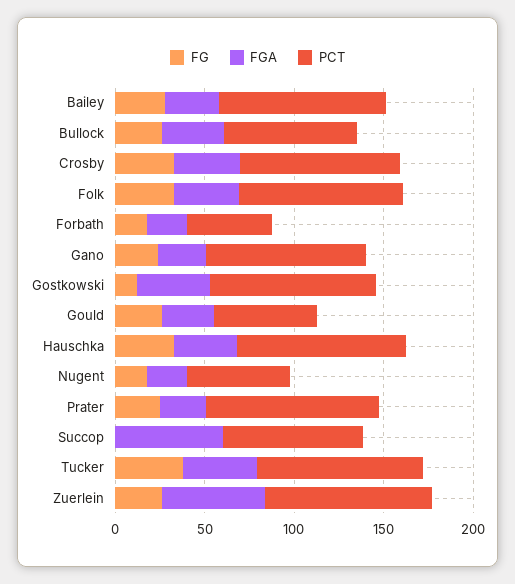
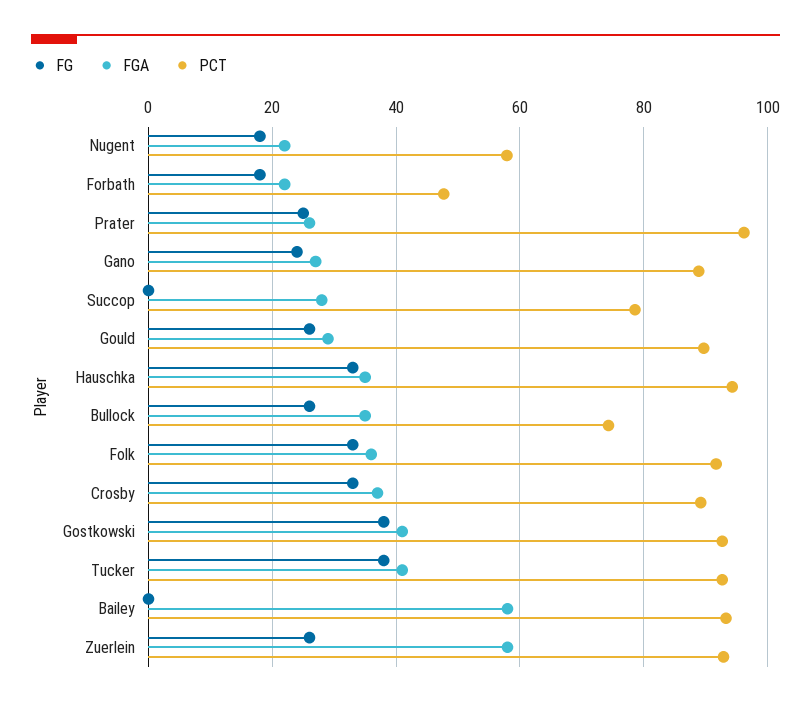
FG, Bailey: 30 -> 0
FGA, Bailey: 30 -> 58
FG, Gostkowski: 10 -> 38
PCT, Gould: 60 -> 90
FGA, Succop: 60 -> 28

